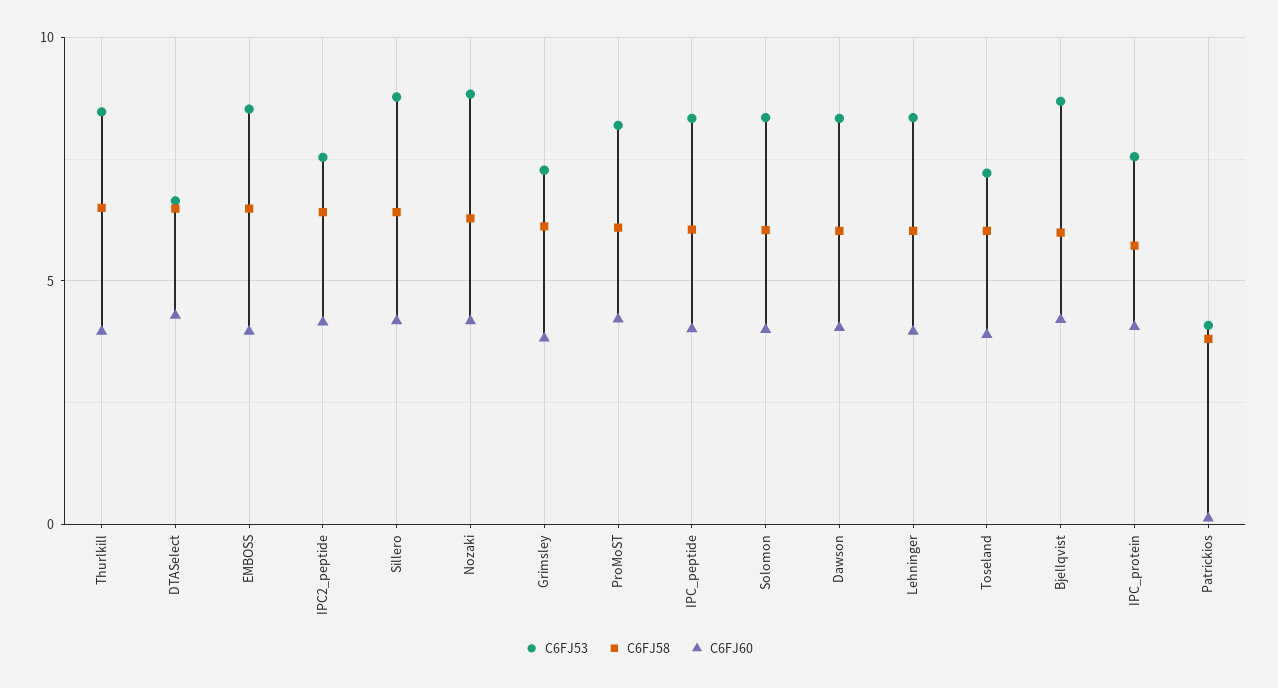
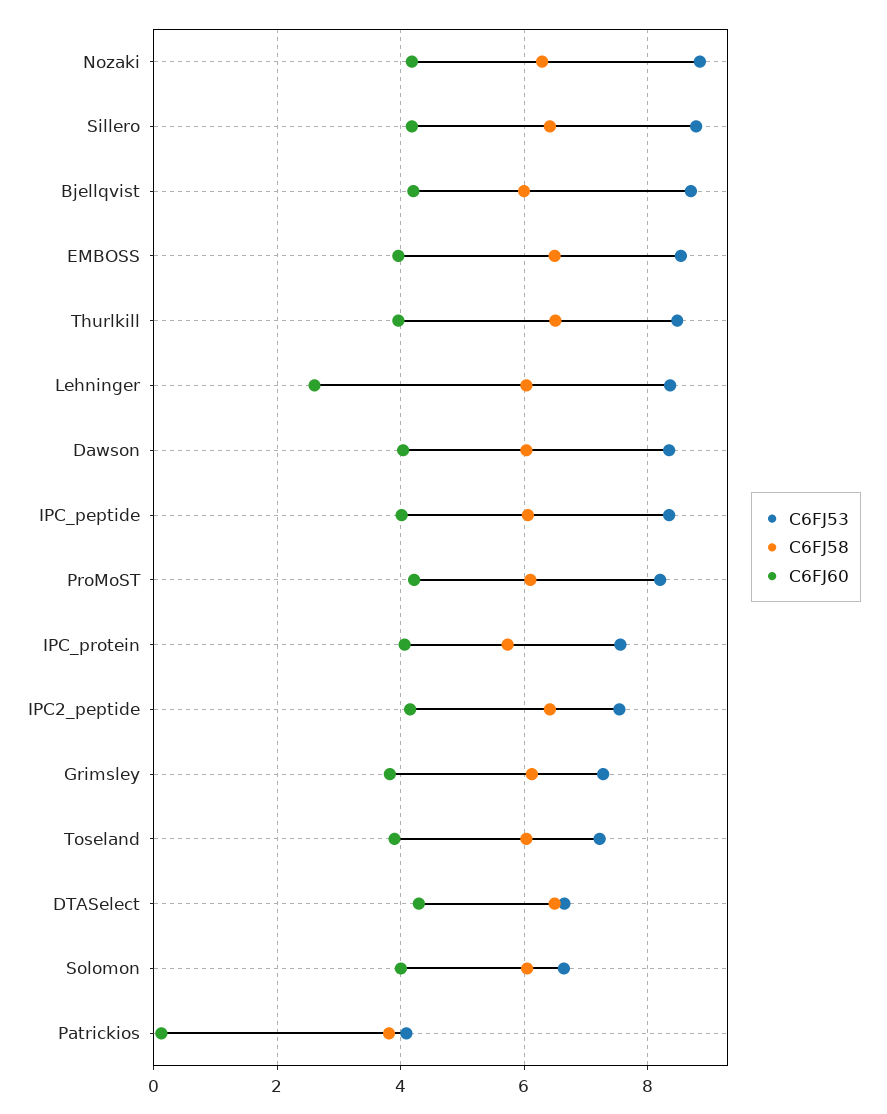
C6FJ53, Solomon: 8.5 -> 6.6
C6FJ60, Lehninger: 4 -> 2.6

